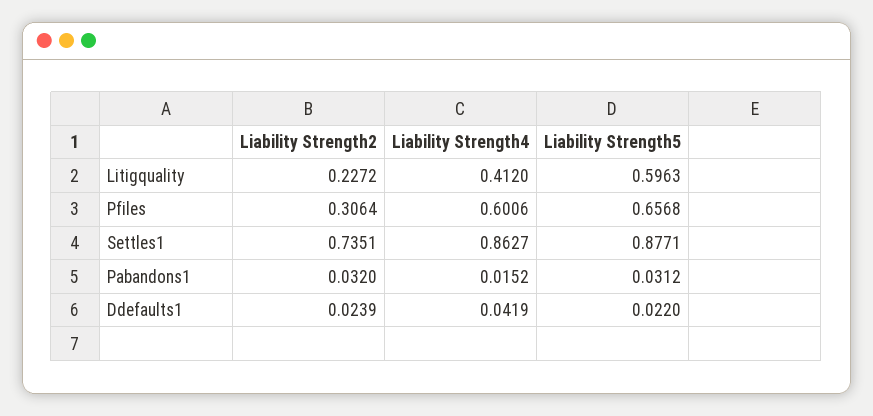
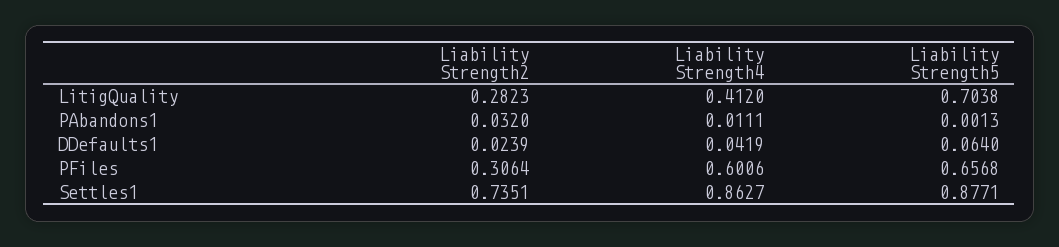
Liability Strength2, Litigquality: 0.2272 -> 0.2823
Liability Strength5, Litigquality: 0.5963 -> 0.7038
Liability Strength4, Pabandons1: 0.0152 -> 0.0111
Liability Strength5, Pabandons1: 0.0312 -> 0.0013
Liability Strength5, Ddefaults1: 0.022 -> 0.064

